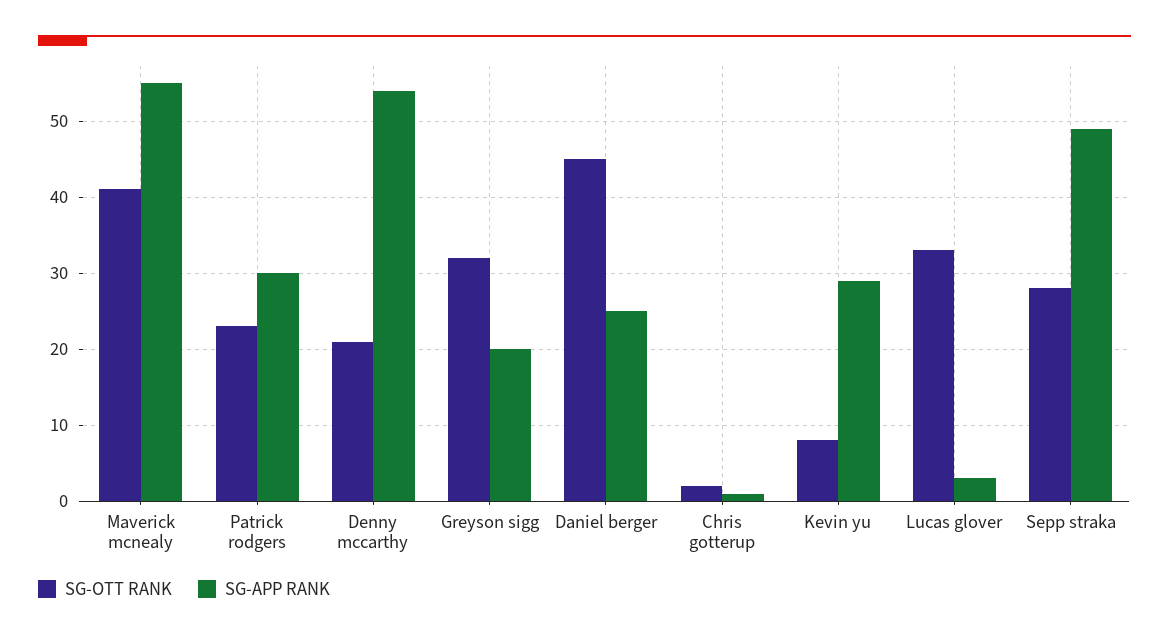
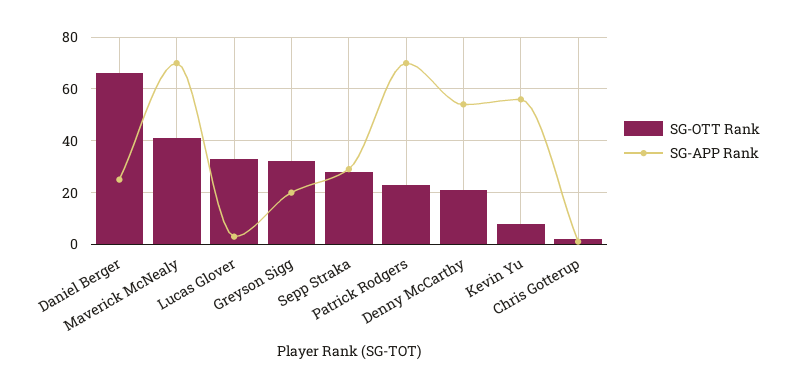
SG-APP RANK, Maverick mcnealy: 55 -> 70
SG-APP RANK, Patrick rodgers: 30 -> 70
SG-OTT RANK, Daniel berger: 45 -> 65
SG-APP RANK, Kevin yu: 29 -> 55
SG-APP RANK, Sepp straka: 49 -> 30

